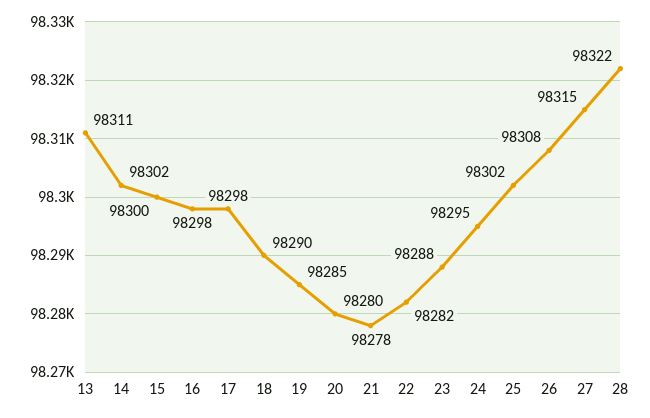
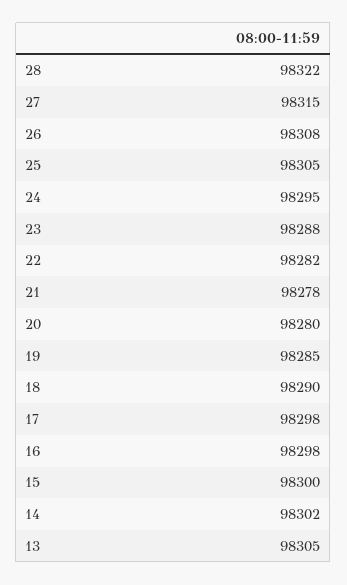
13: 98311 -> 98305
25: 98302 -> 98305

